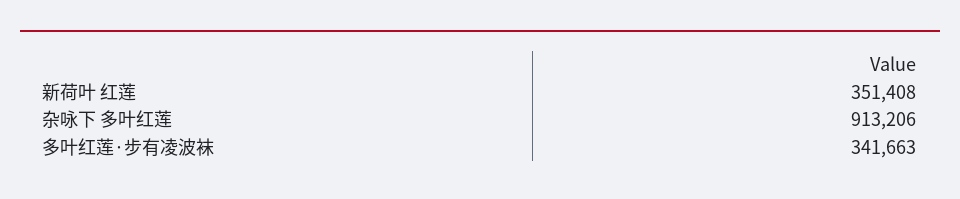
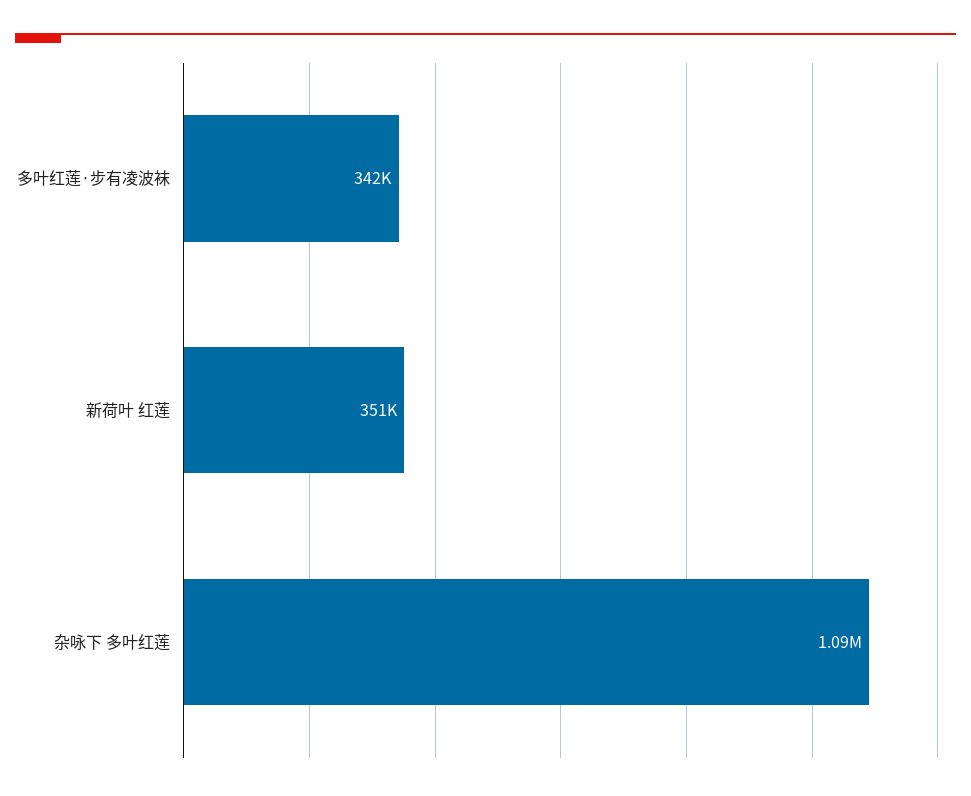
杂咏下 多叶红莲: 913206 -> 1090000

